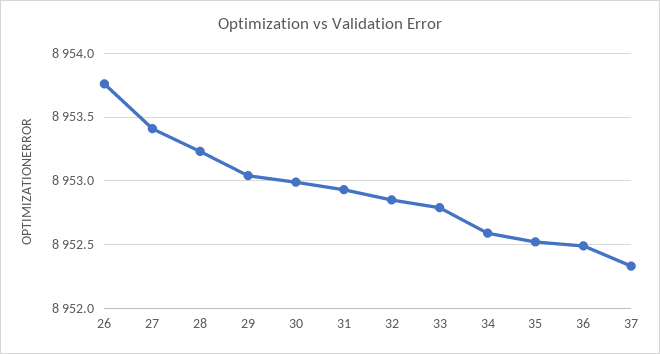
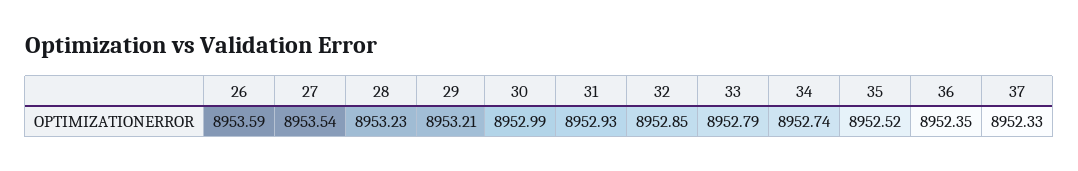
26: 8953.75 -> 8953.59
27: 8953.4 -> 8953.54
29: 8953.05 -> 8953.21
34: 8952.6 -> 8952.74
36: 8952.5 -> 8952.35

